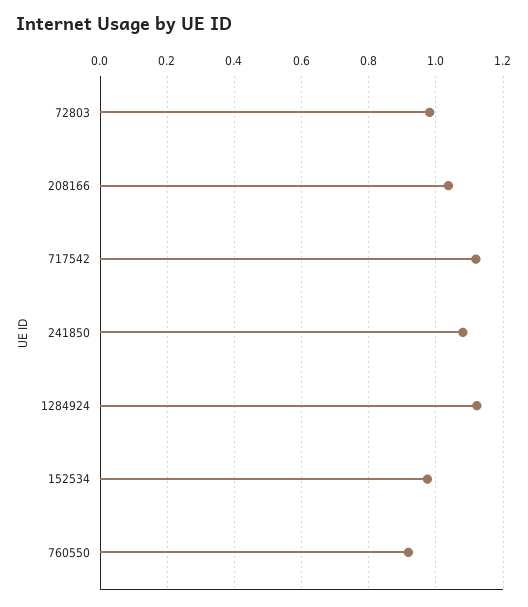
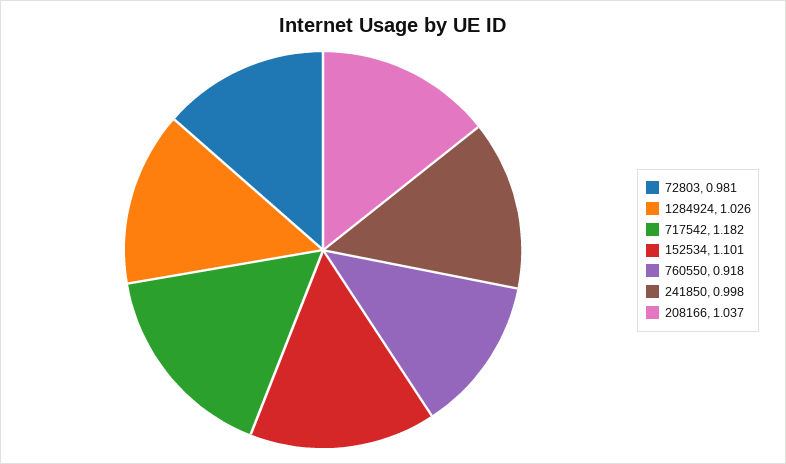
717542: 1.12 -> 1.182
241850: 1.08 -> 0.998
1284924: 1.12 -> 1.026
152534: 0.98 -> 1.101

